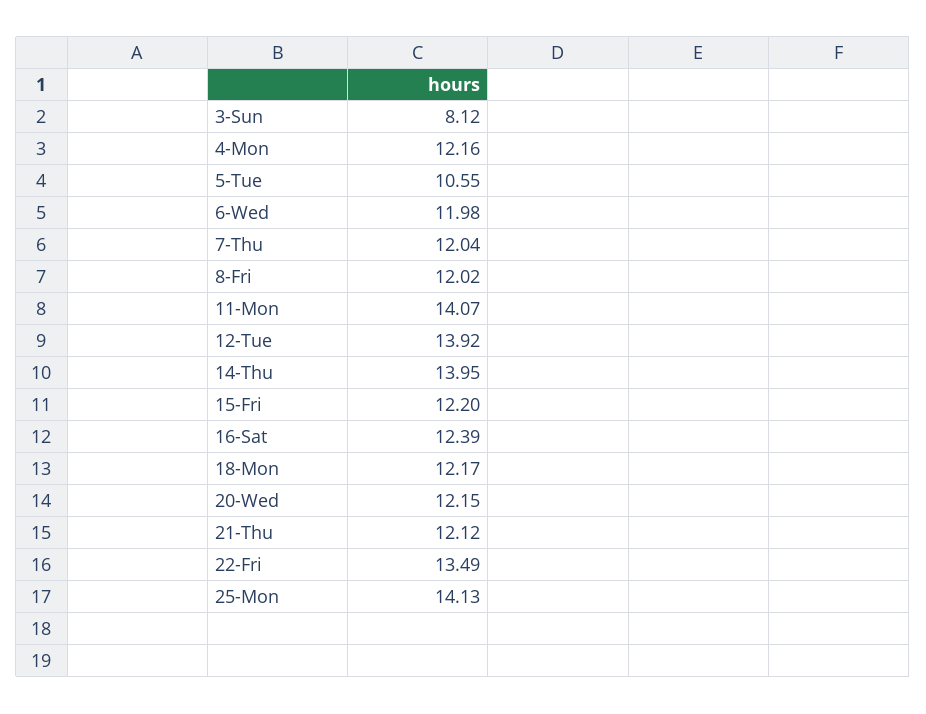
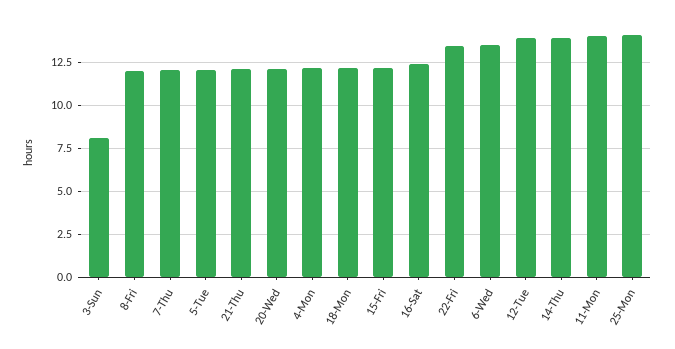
5-Tue: 10.55 -> 12
6-Wed: 11.98 -> 13.5

